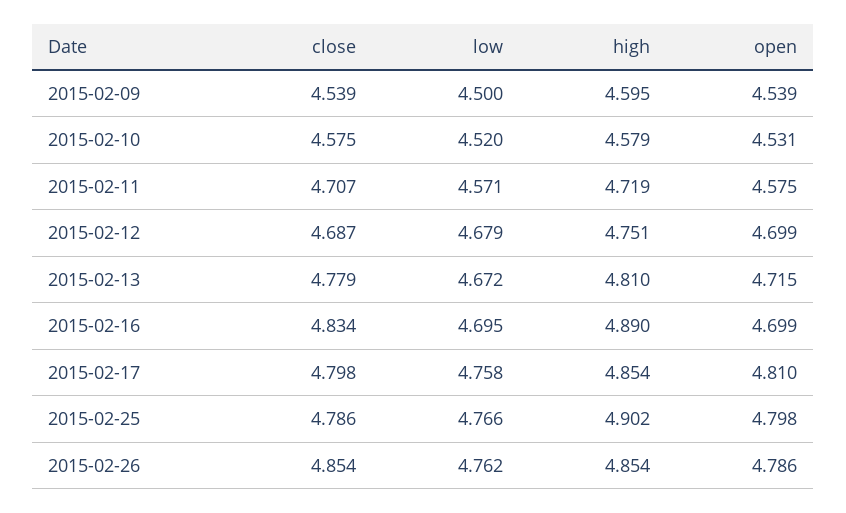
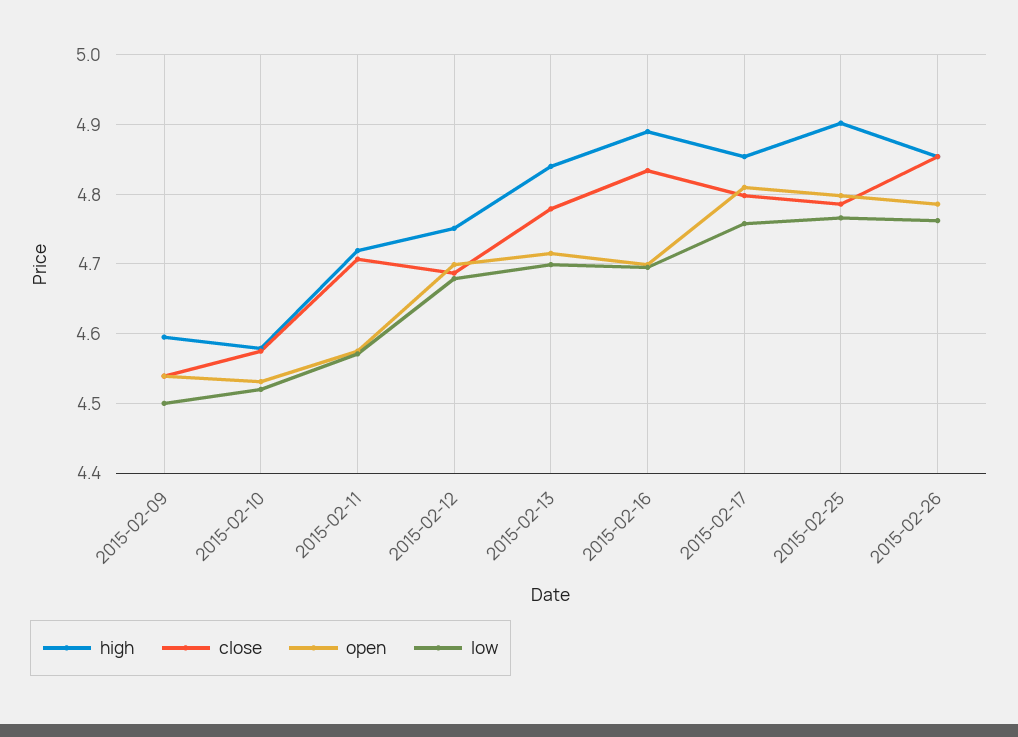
low, 2015-02-13: 4.672 -> 4.7
high, 2015-02-13: 4.81 -> 4.84

